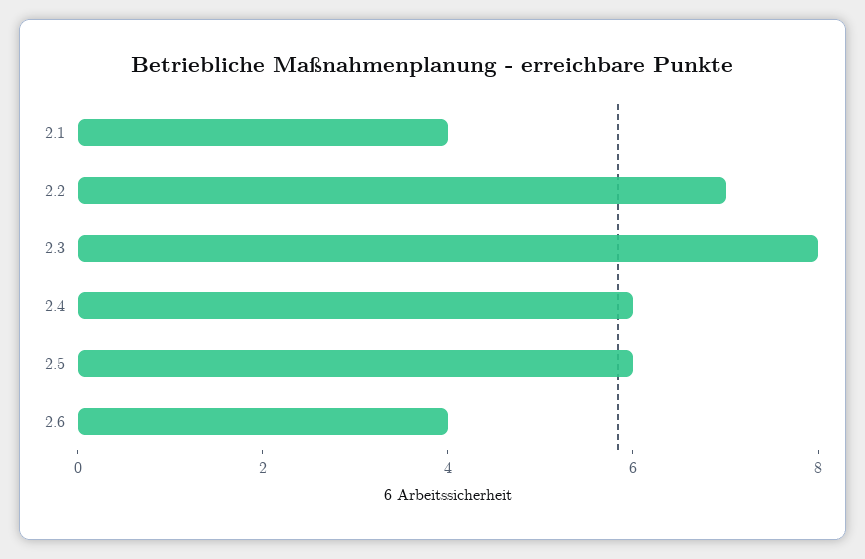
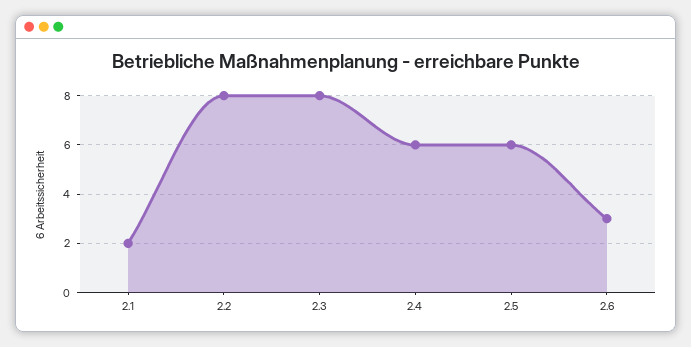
2.1: 4 -> 2
2.2: 7 -> 8
2.6: 4 -> 3

